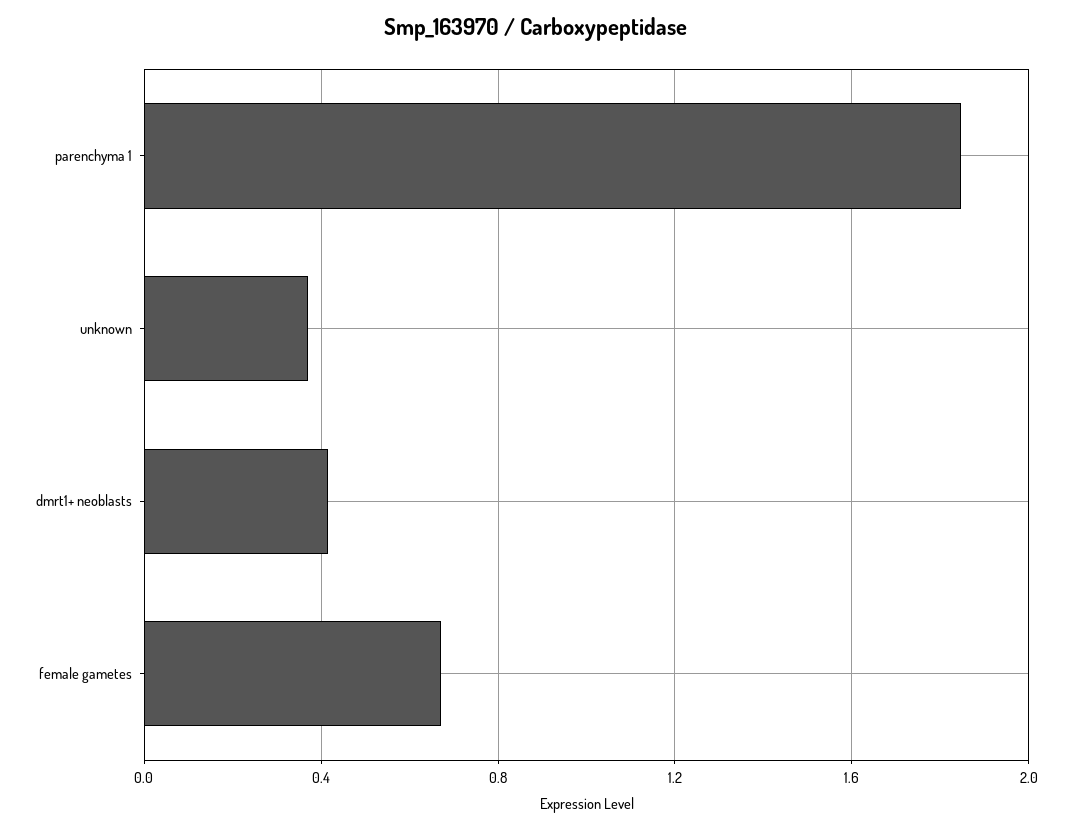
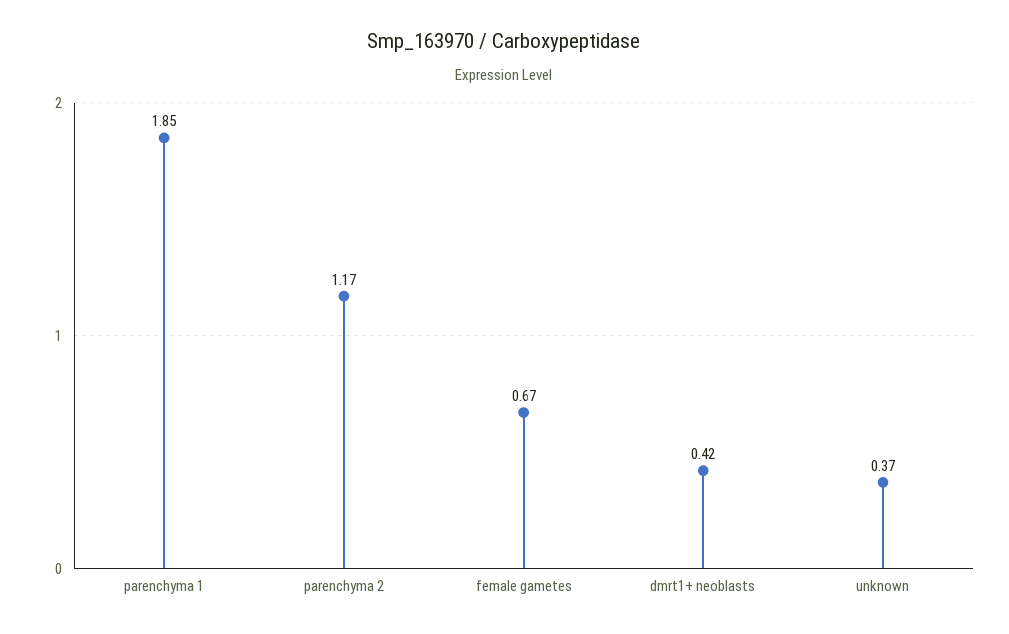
parenchyma 2: none -> 1.17

